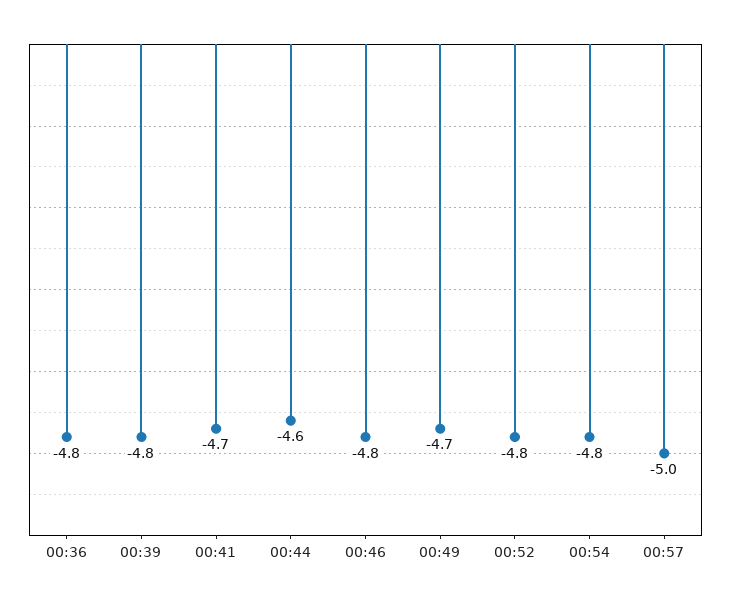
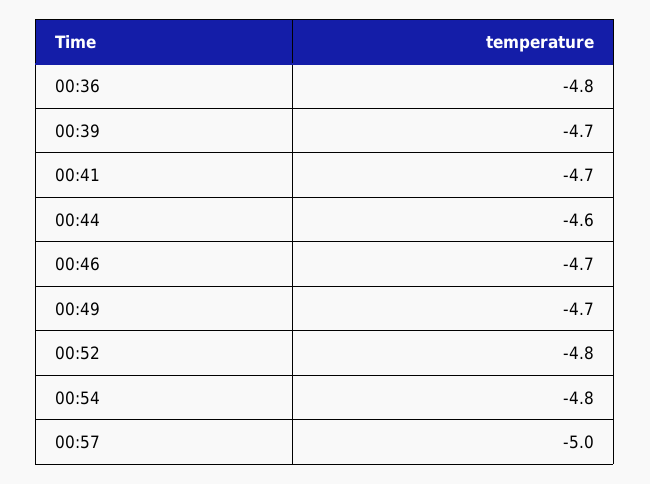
00:39: -4.8 -> -4.7
00:46: -4.8 -> -4.7

